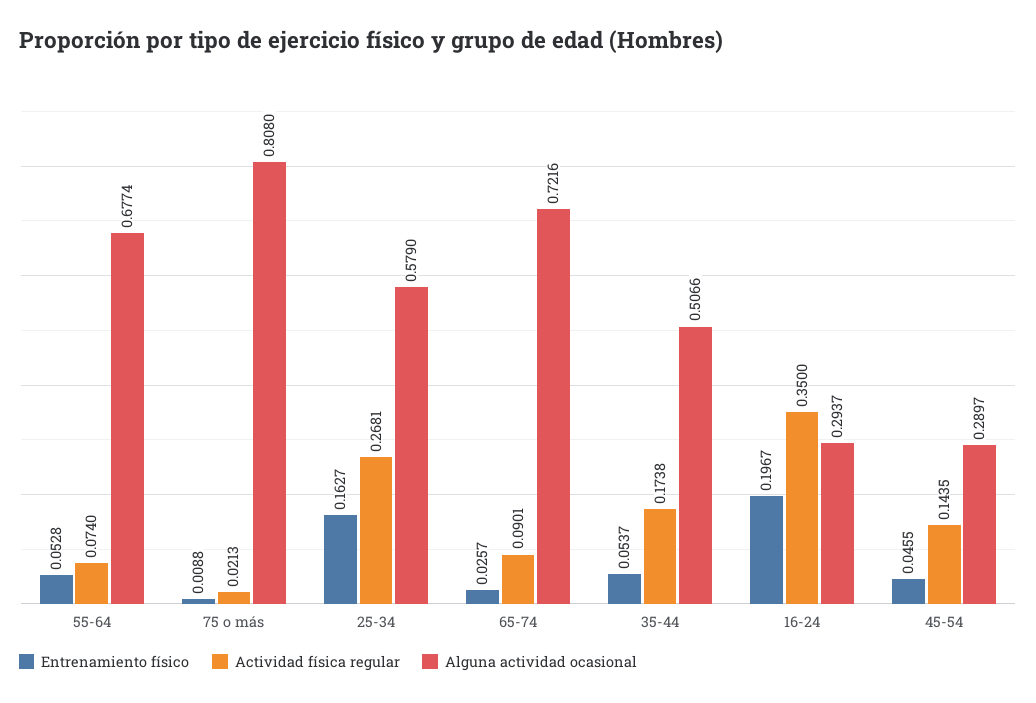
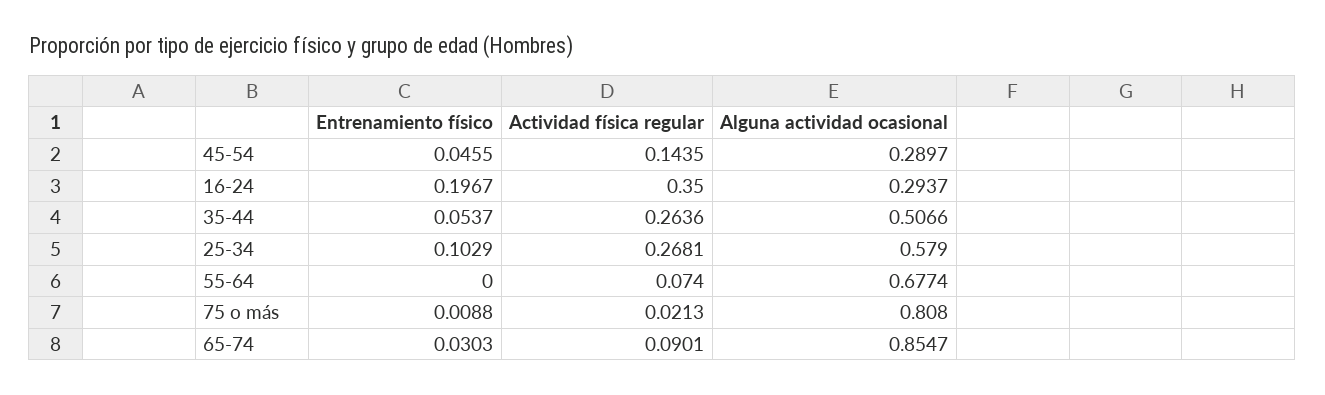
Entrenamiento físico, 55-64: 0.0528 -> 0
Entrenamiento físico, 25-34: 0.1627 -> 0.1029
Entrenamiento físico, 65-74: 0.0257 -> 0.0303
Alguna actividad ocasional, 65-74: 0.7216 -> 0.8547
Actividad física regular, 35-44: 0.1738 -> 0.2636

